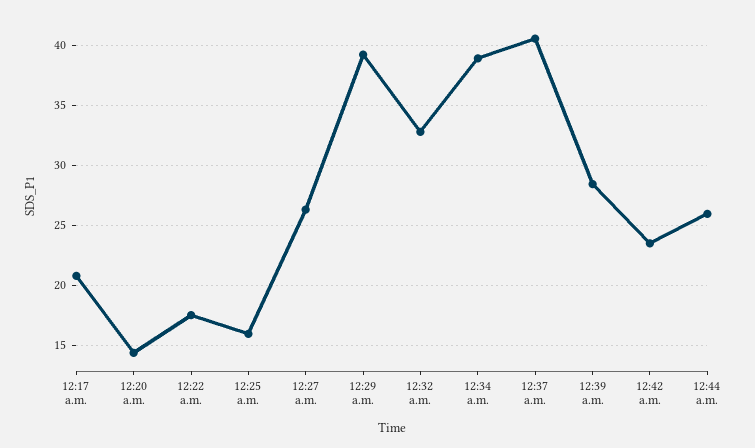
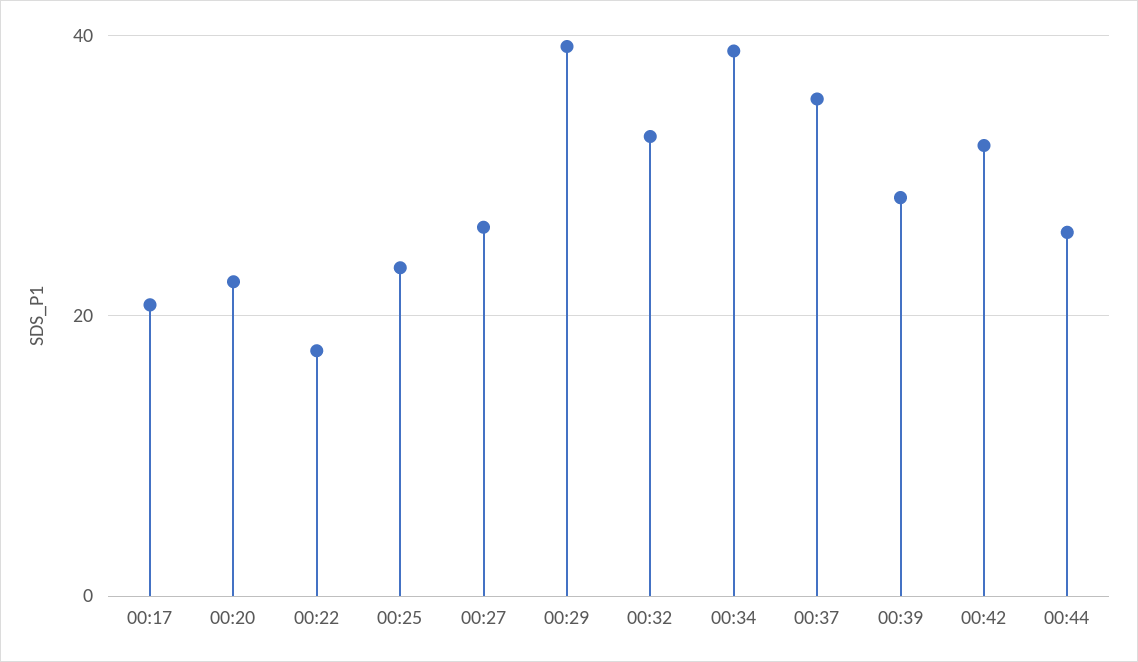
12:20 a.m.: 14.5 -> 22
12:25 a.m.: 16 -> 24
12:37 a.m.: 40.5 -> 36
12:42 a.m.: 23.5 -> 32

